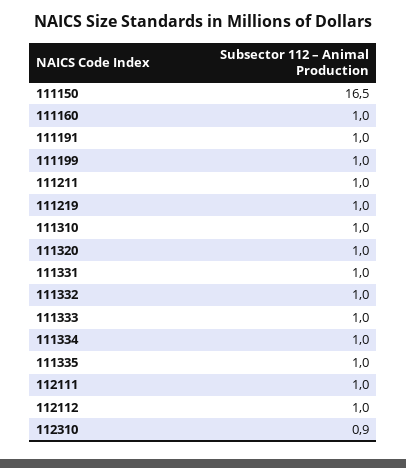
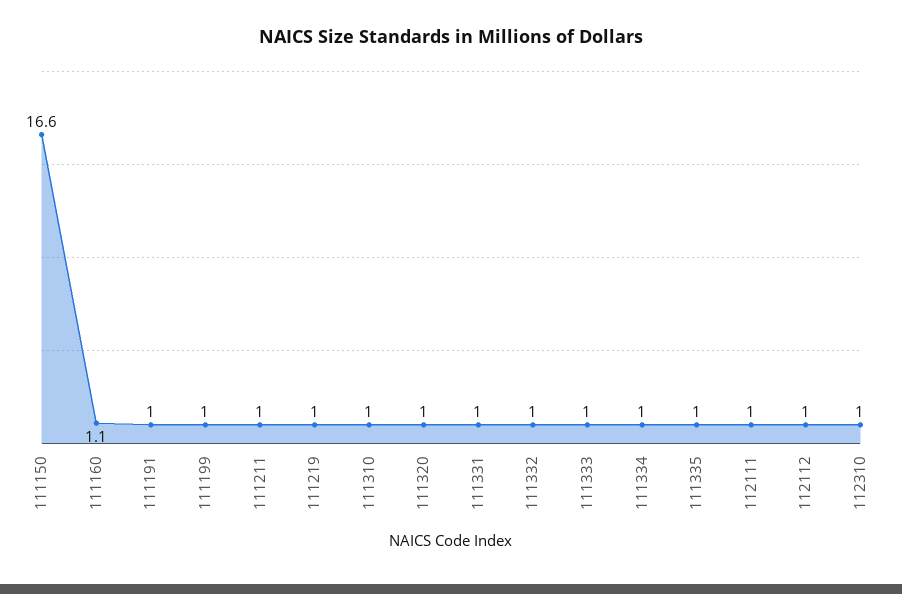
111150: 16.5 -> 16.6
111160: 1 -> 1.1
112310: 0.9 -> 1

